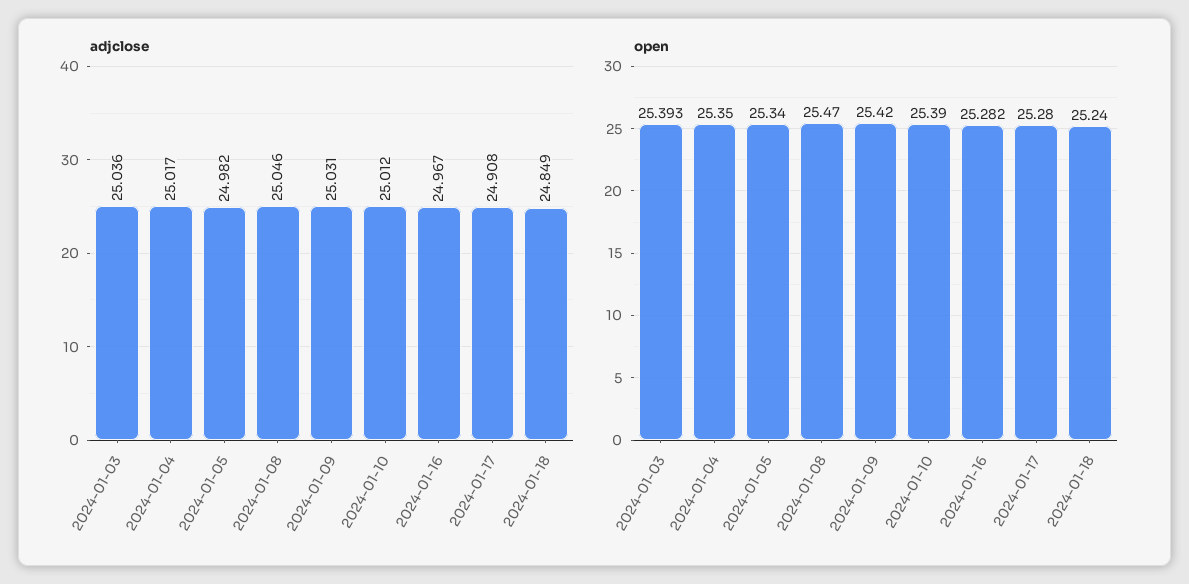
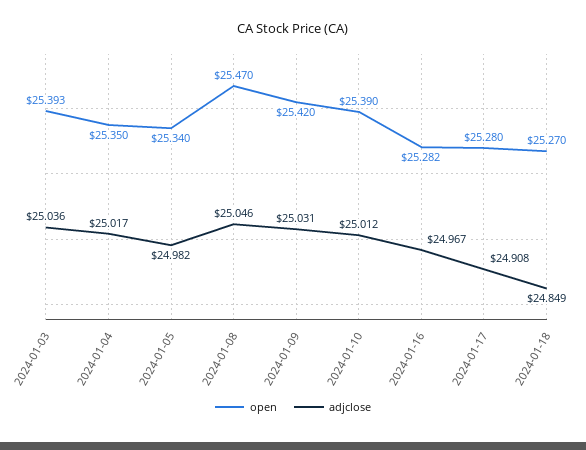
open, 2024-01-18: 25.24 -> 25.27

